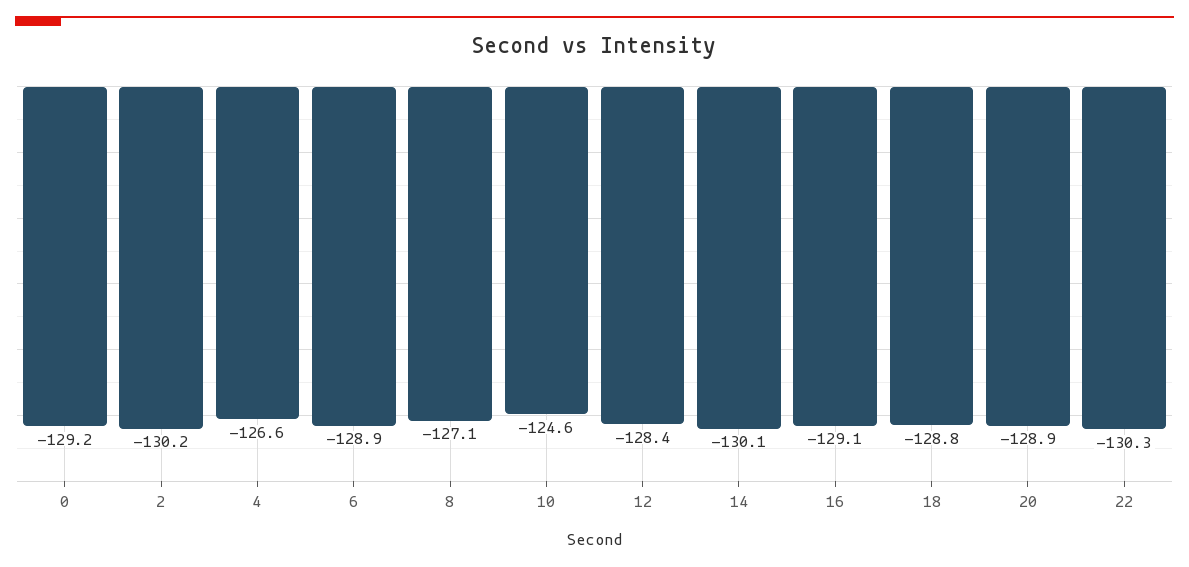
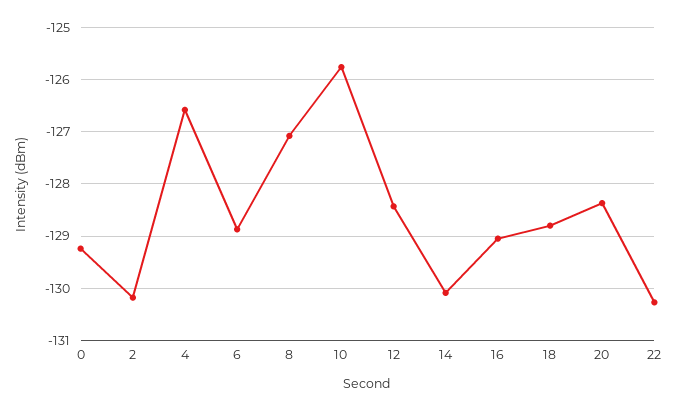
10: -124.6 -> -125.8
20: -128.9 -> -128.4

